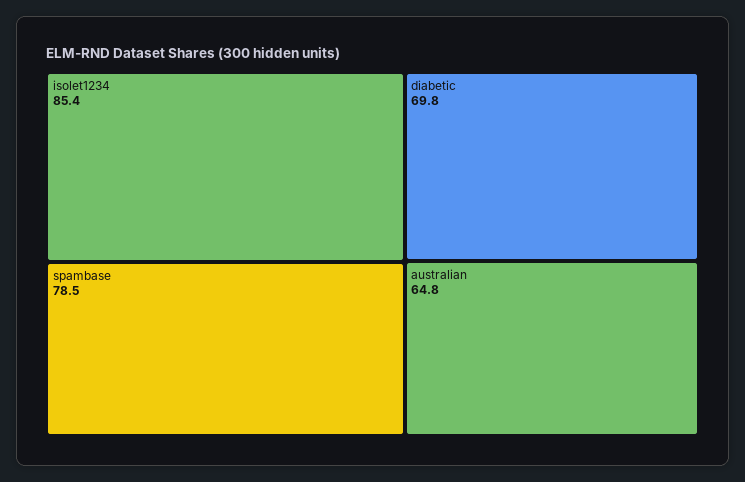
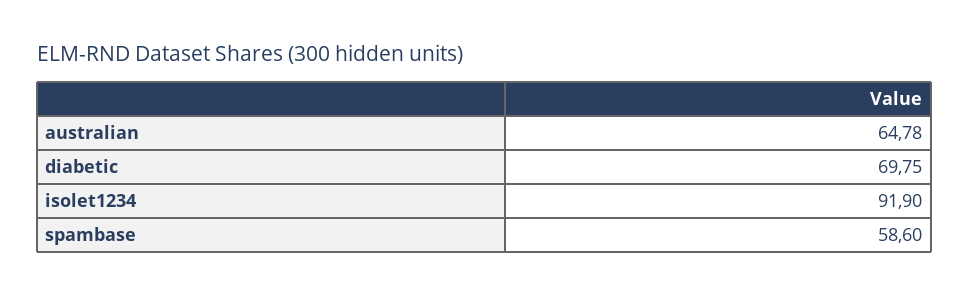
isolet1234: 85.4 -> 91.9
spambase: 78.5 -> 58.6

